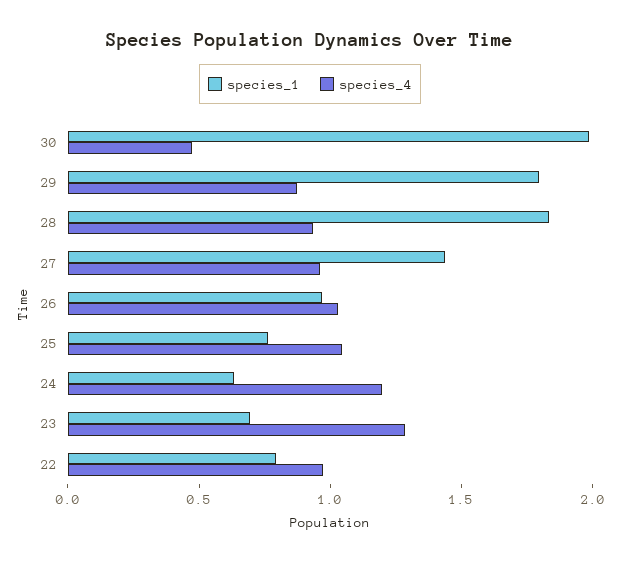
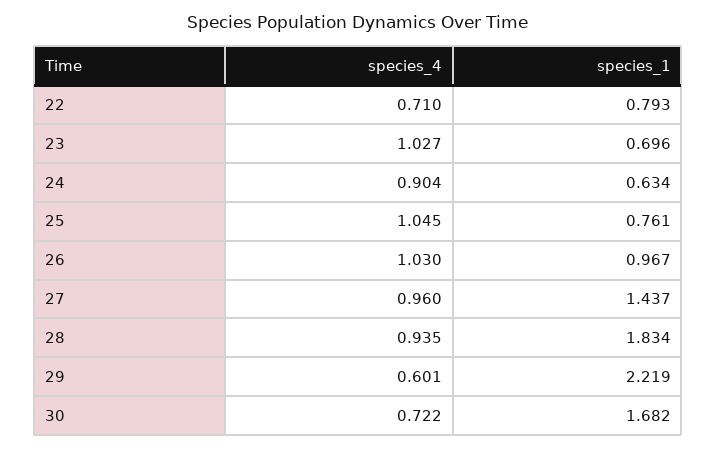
species_1, 30: 2 -> 1.682
species_4, 30: 0.5 -> 0.722
species_1, 29: 1.8 -> 2.219
species_4, 29: 0.9 -> 0.601
species_4, 24: 1.2 -> 0.904
species_4, 23: 1.3 -> 1.027
species_4, 22: 1 -> 0.71

